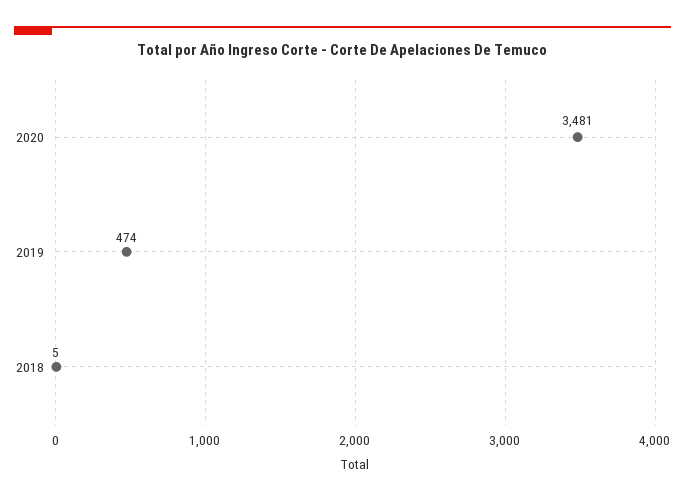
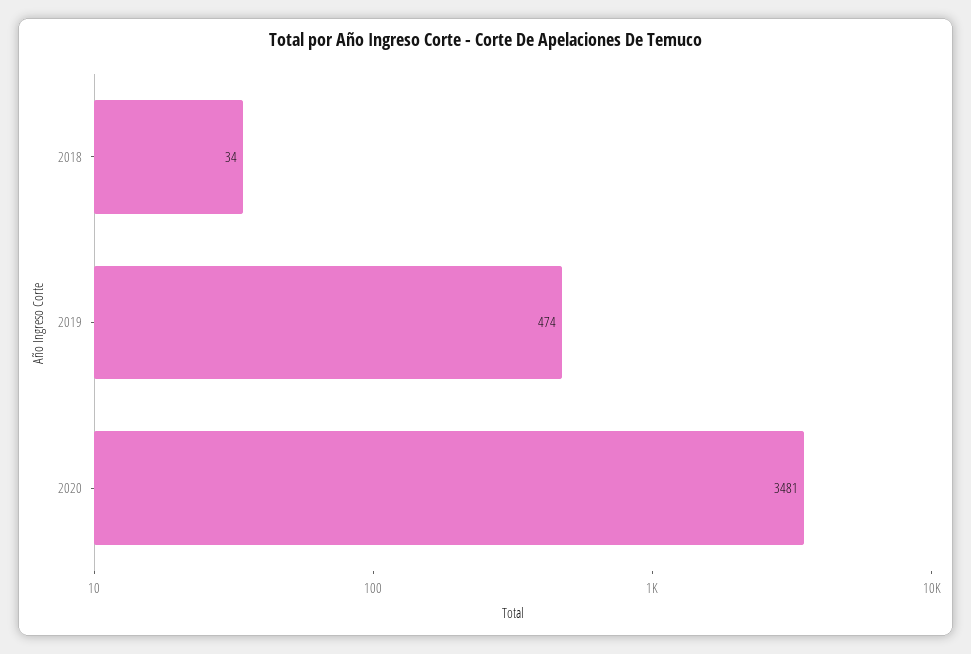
2018: 5 -> 34

